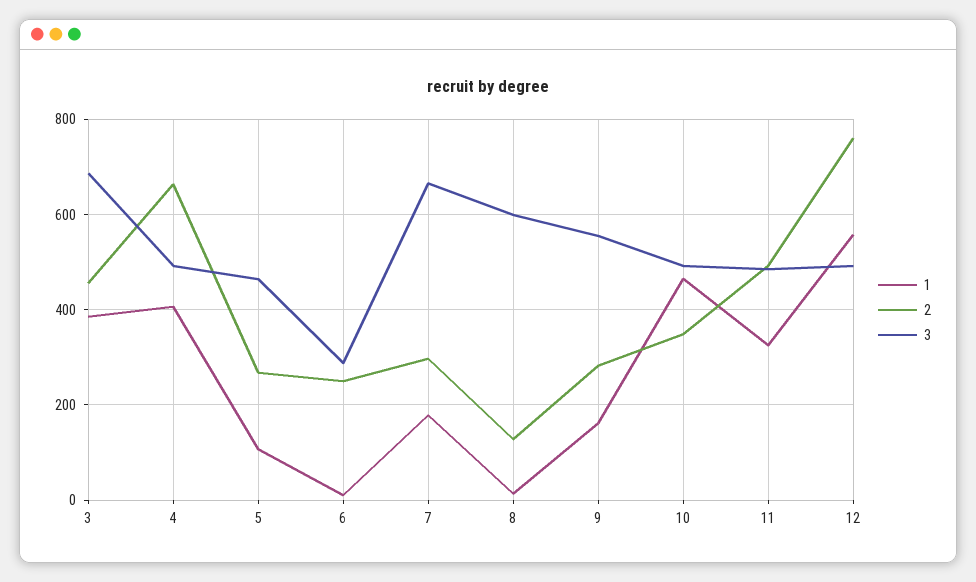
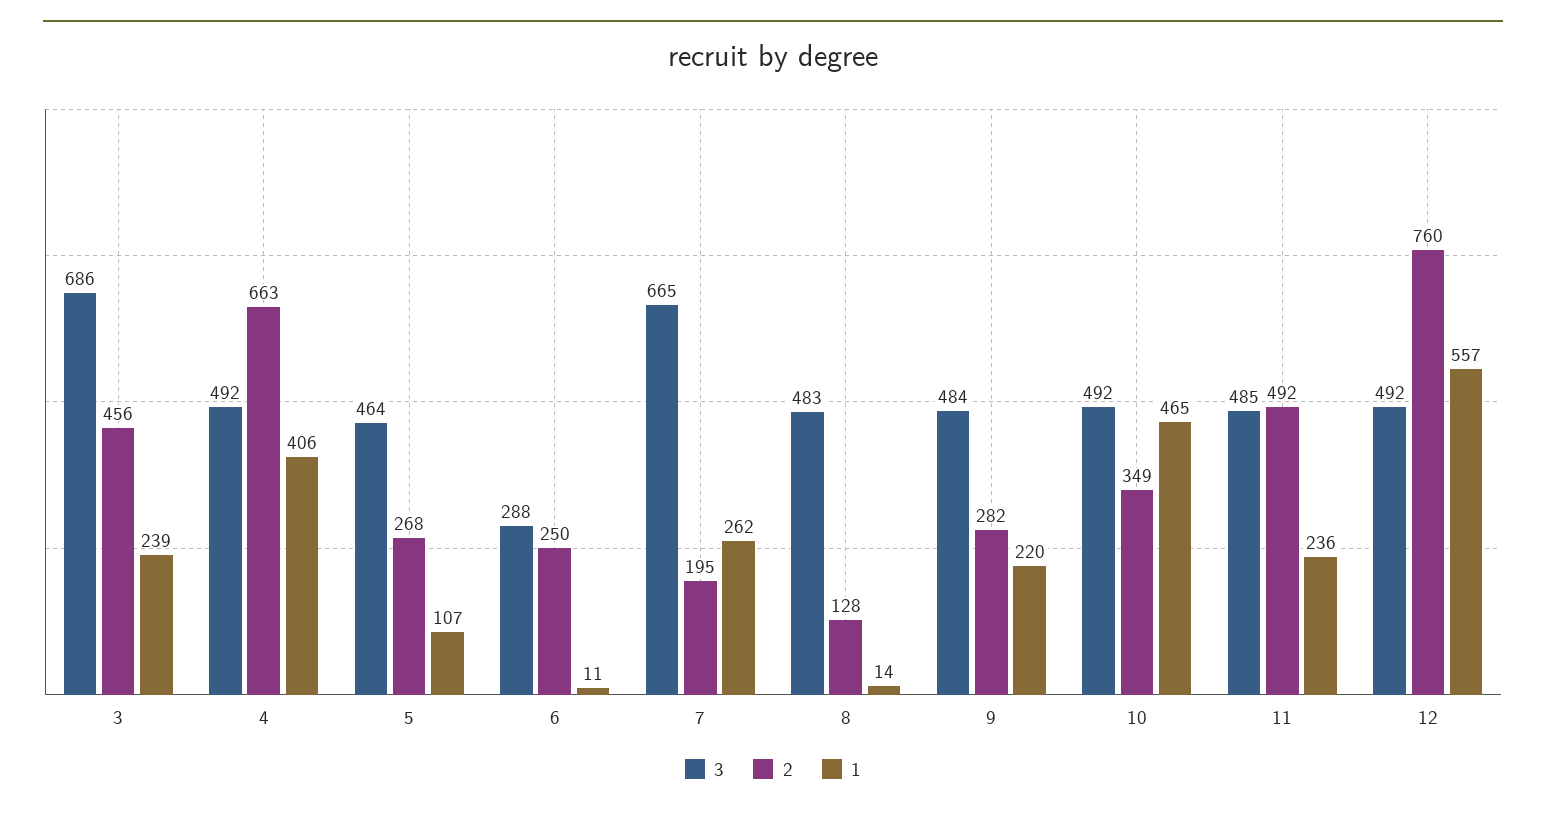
1, 3: 380 -> 239
1, 7: 180 -> 262
2, 7: 300 -> 195
3, 8: 600 -> 483
1, 9: 160 -> 220
3, 9: 560 -> 484
1, 11: 320 -> 236

